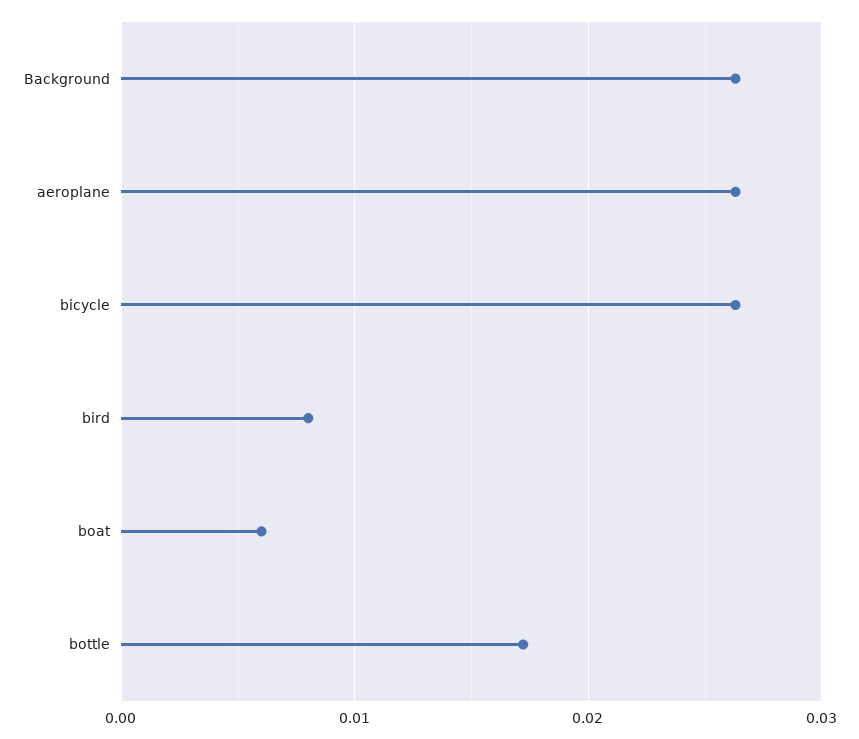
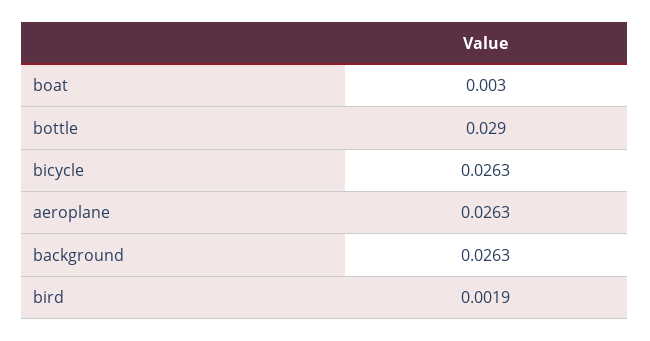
bird: 0.008 -> 0.0019
boat: 0.006 -> 0.003
bottle: 0.017 -> 0.029

